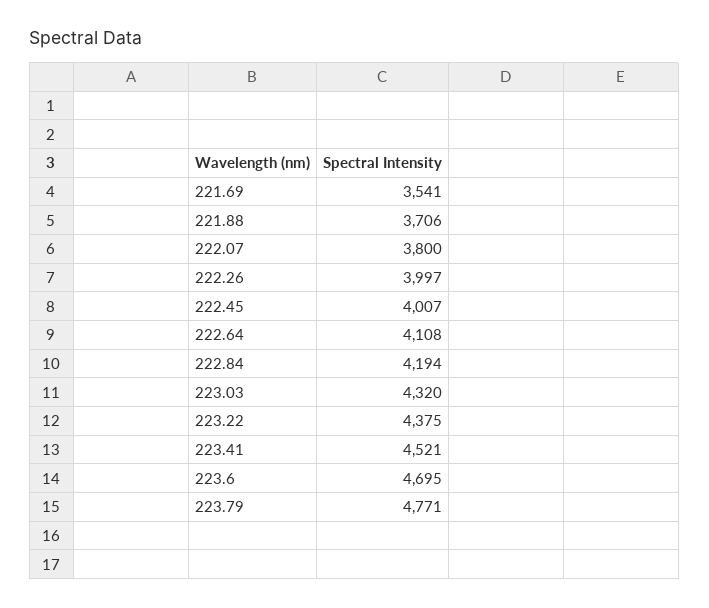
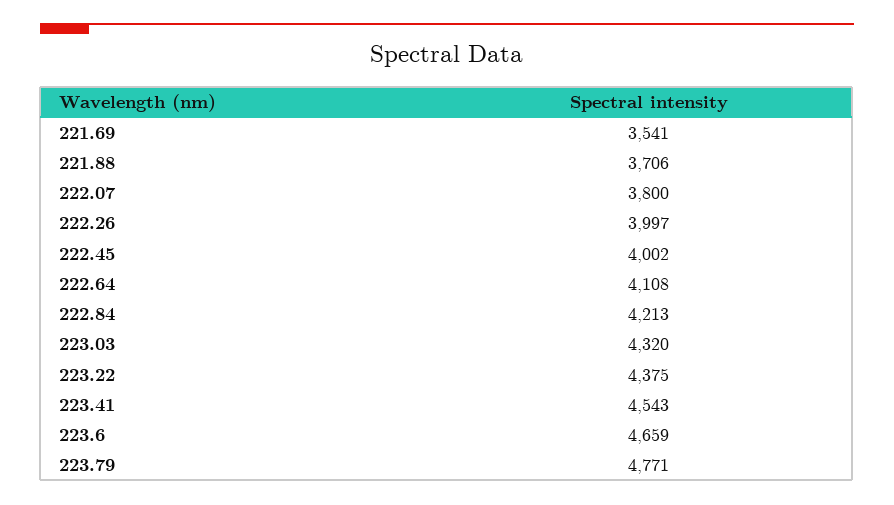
222.45: 4007 -> 4002
222.84: 4194 -> 4213
223.41: 4521 -> 4543
223.6: 4695 -> 4659

